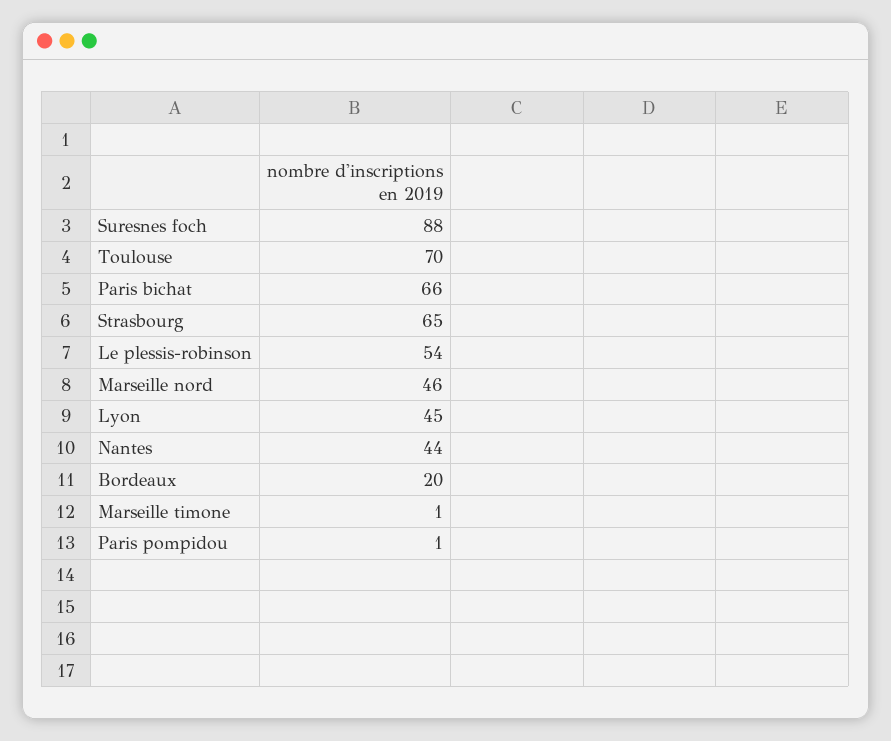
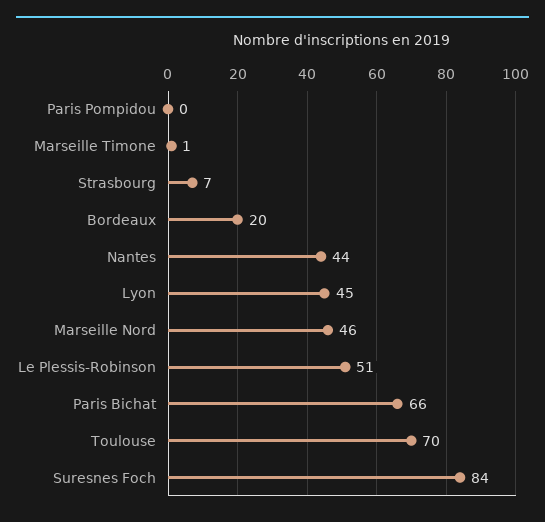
Suresnes foch: 88 -> 84
Strasbourg: 65 -> 7
Le plessis-robinson: 54 -> 51
Paris pompidou: 1 -> 0

